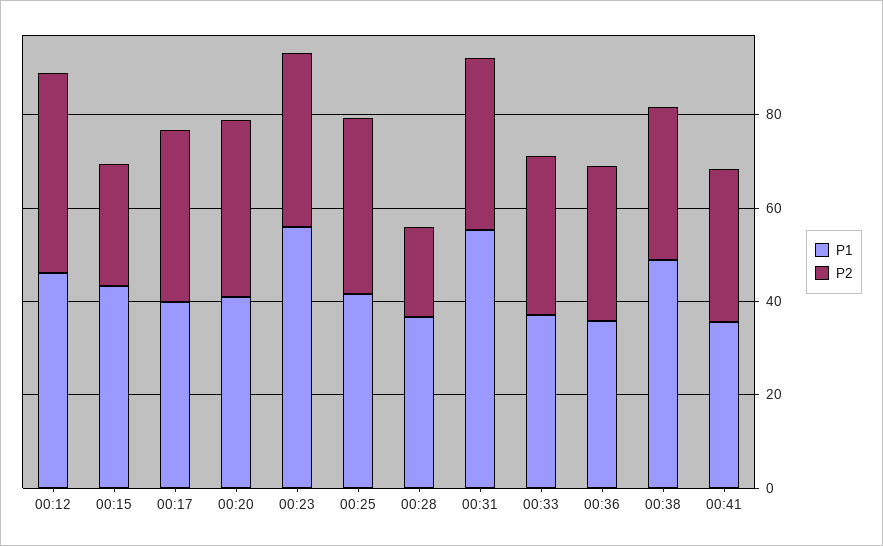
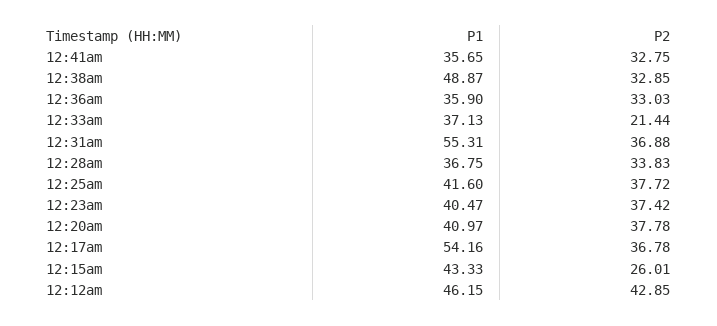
P1, 00:17: 40 -> 54.16
P1, 00:23: 55 -> 40.47
P2, 00:28: 20 -> 33.83
P2, 00:33: 35 -> 21.44

